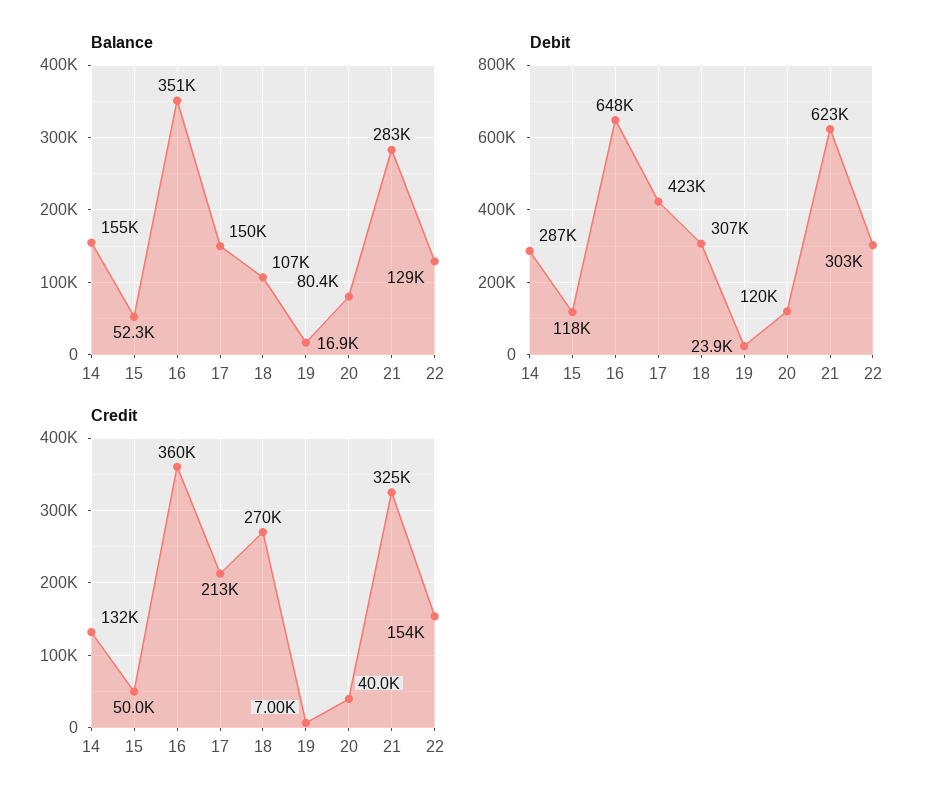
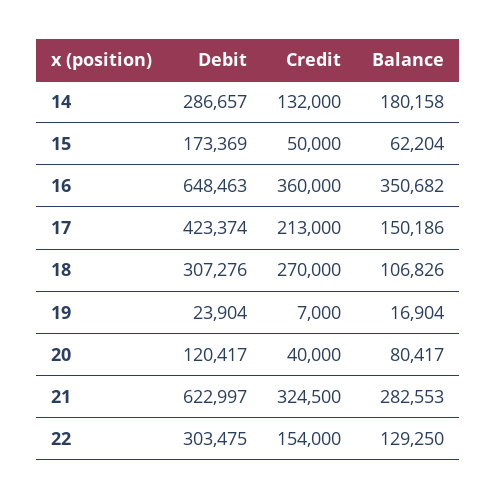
Balance, 14: 155000 -> 180158
Balance, 15: 52300 -> 62204
Debit, 15: 118000 -> 173369

